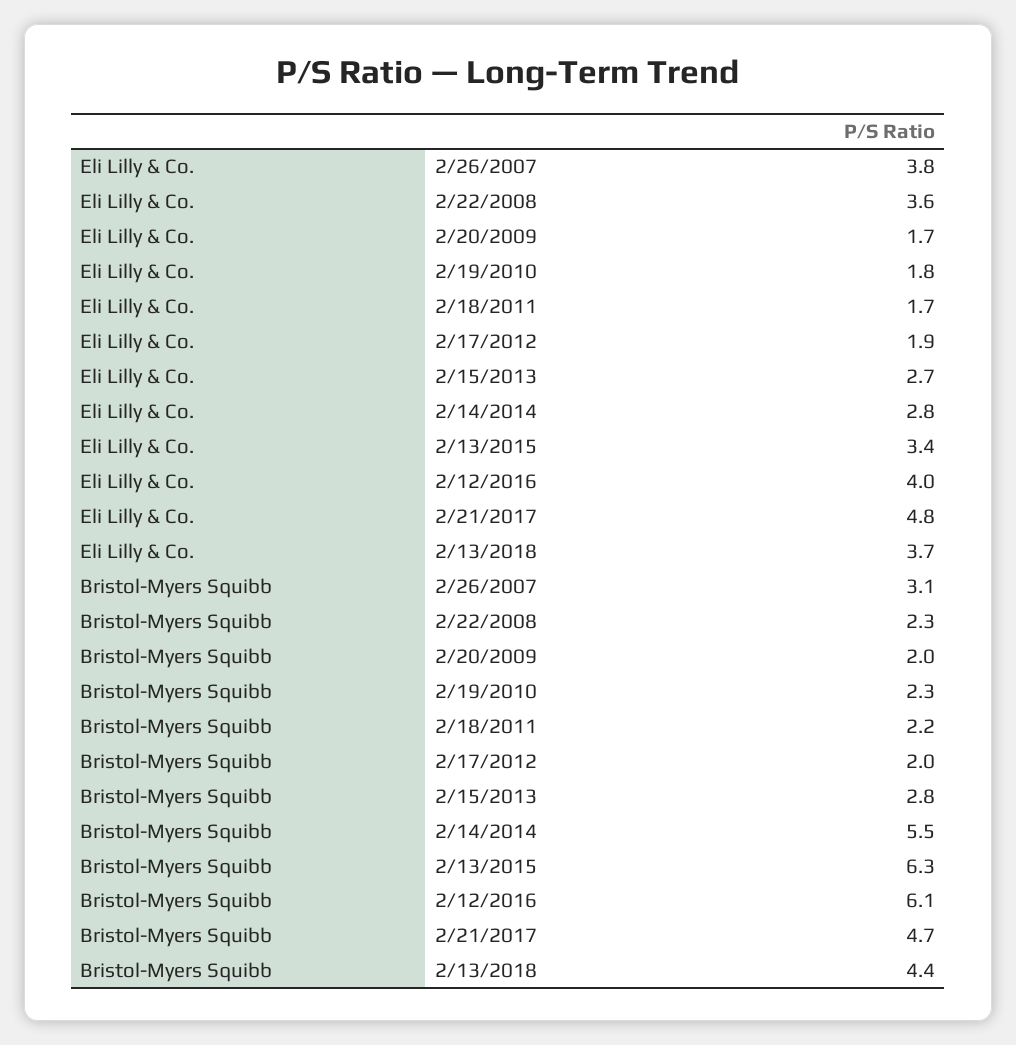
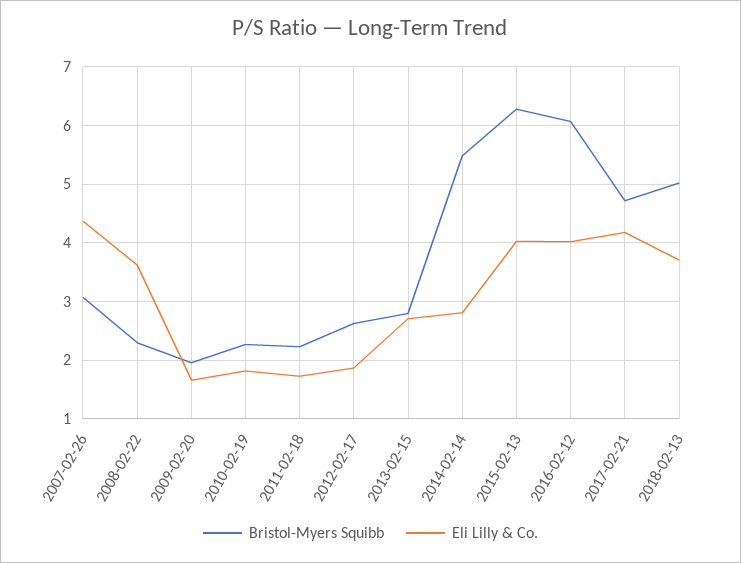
Eli Lilly & Co., 2/26/2007: 3.8 -> 4.4
Eli Lilly & Co., 2/13/2015: 3.4 -> 4
Eli Lilly & Co., 2/21/2017: 4.8 -> 4.2
Bristol-Myers Squibb, 2/17/2012: 2 -> 2.6
Bristol-Myers Squibb, 2/13/2018: 4.4 -> 5

